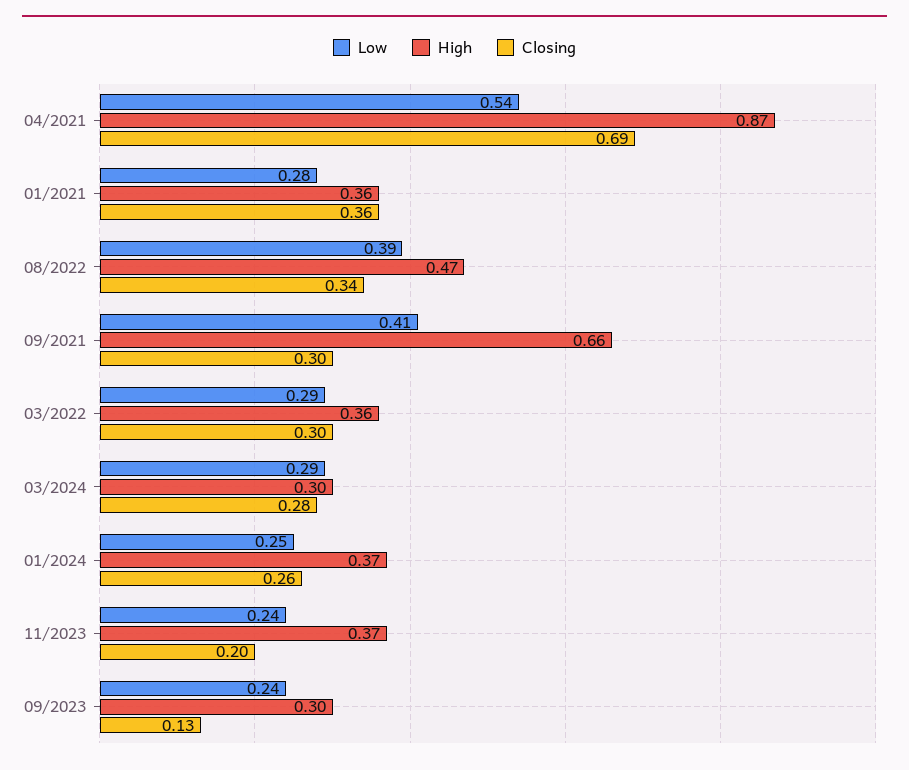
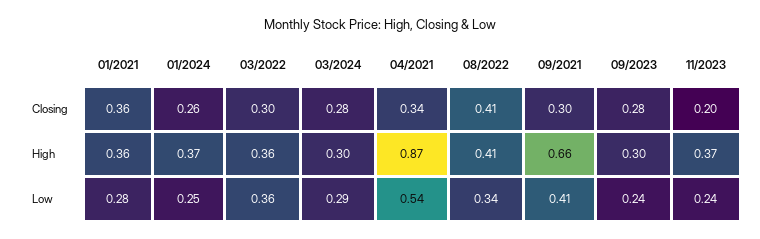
Closing, 04/2021: 0.69 -> 0.34
Low, 08/2022: 0.39 -> 0.34
High, 08/2022: 0.47 -> 0.41
Closing, 08/2022: 0.34 -> 0.41
Low, 03/2022: 0.29 -> 0.36
Closing, 09/2023: 0.13 -> 0.28

